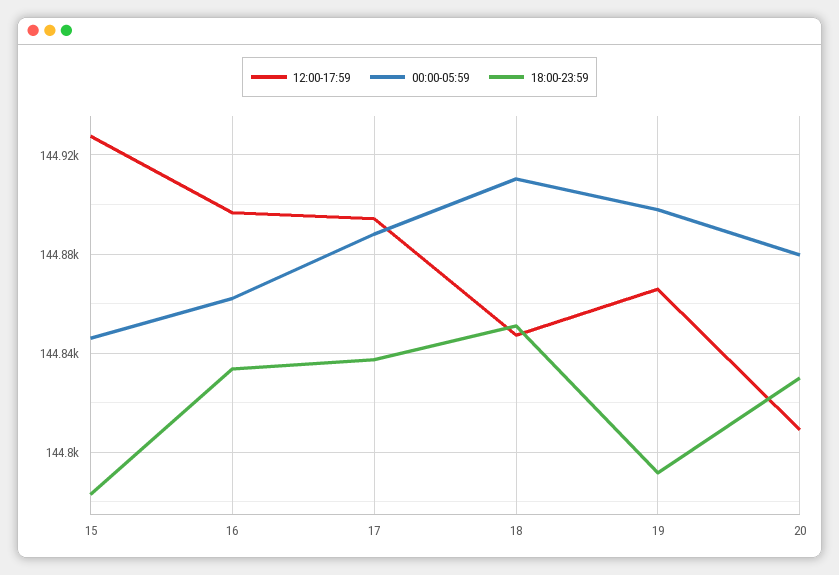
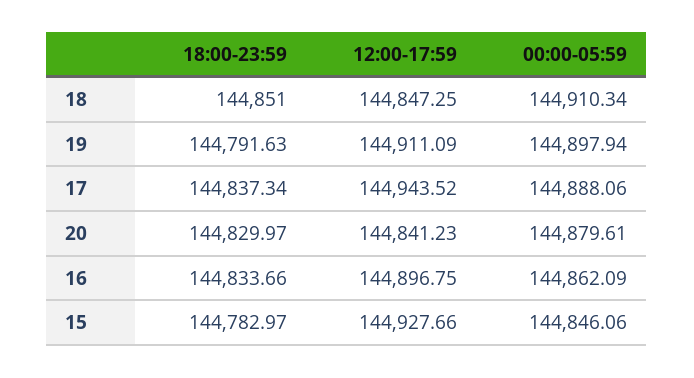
12:00-17:59, 17: 144895 -> 144943.52
12:00-17:59, 19: 144865 -> 144911.09
12:00-17:59, 20: 144810 -> 144841.23

